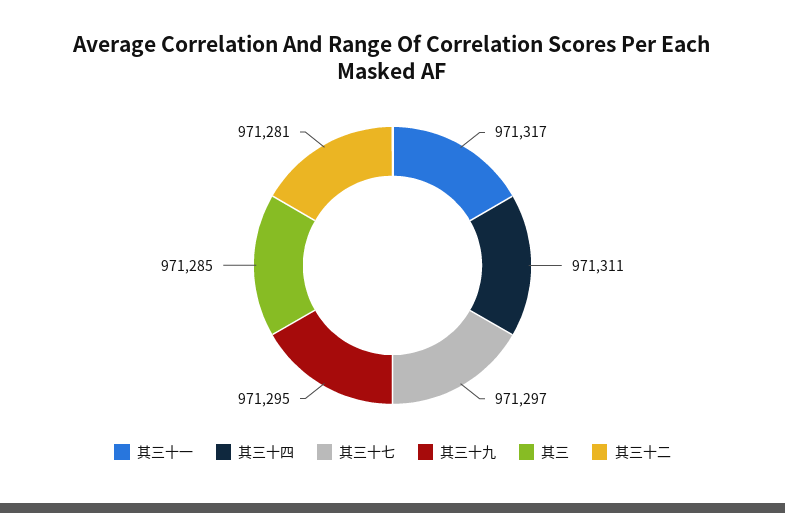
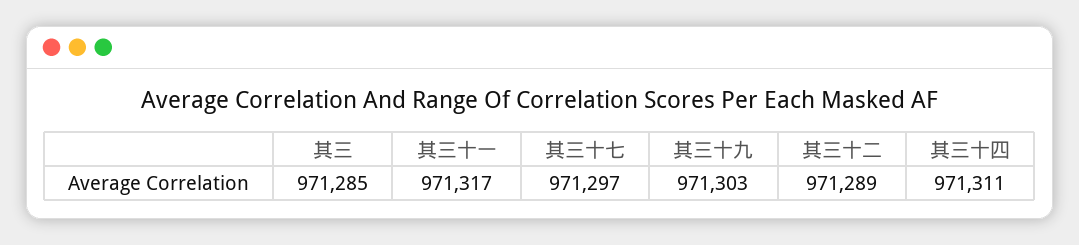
其三十九: 971295 -> 971303
其三十二: 971281 -> 971289

